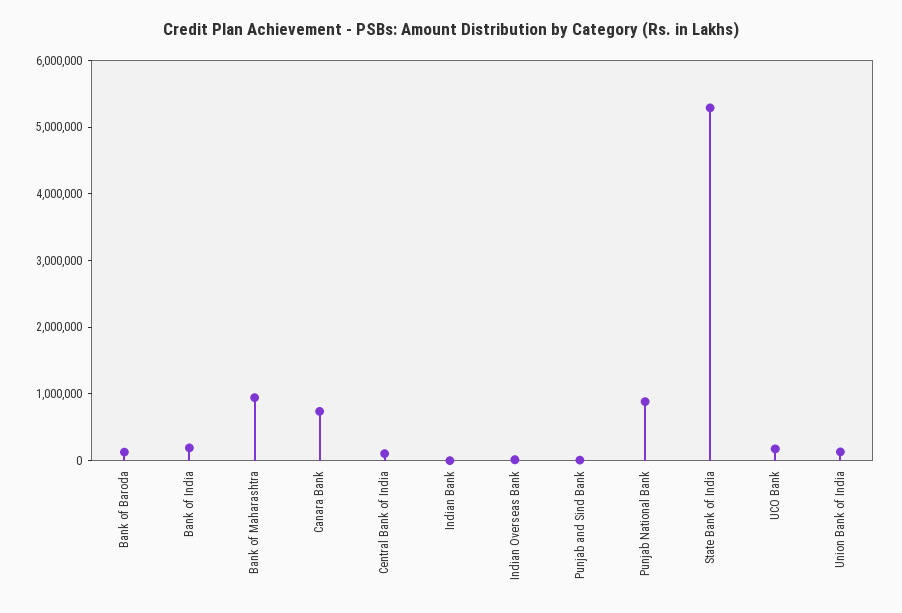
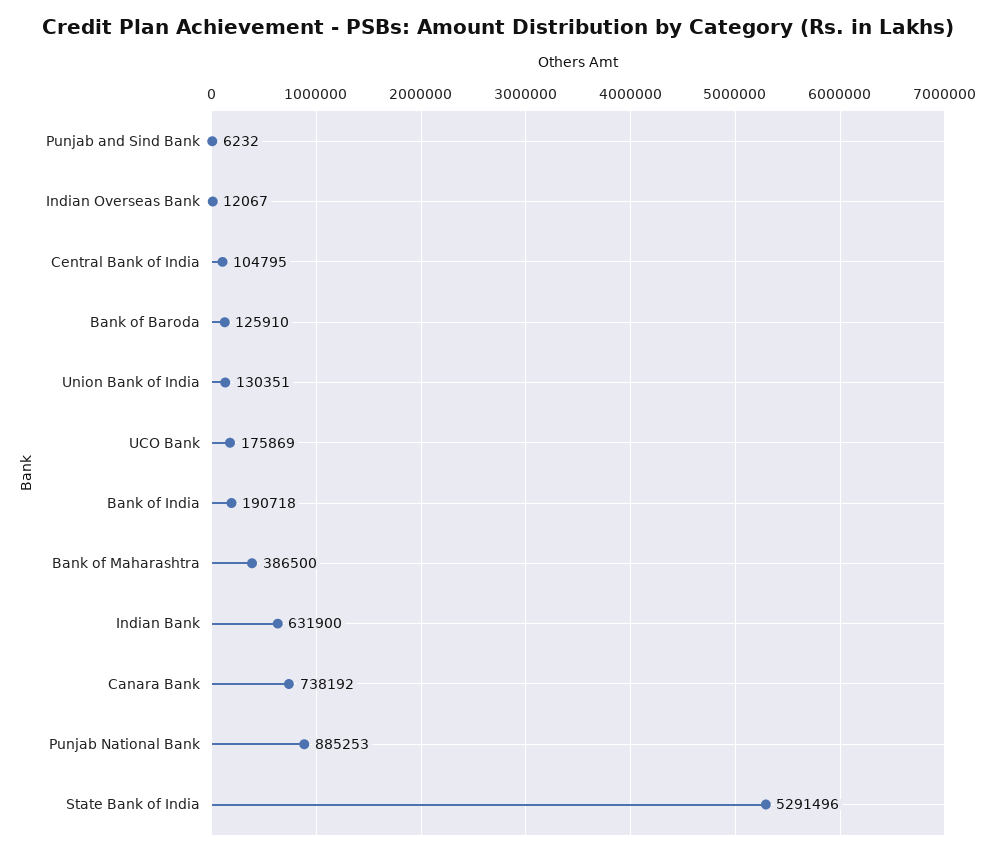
Bank of Maharashtra: 1000000 -> 386500
Indian Bank: 0 -> 631900

